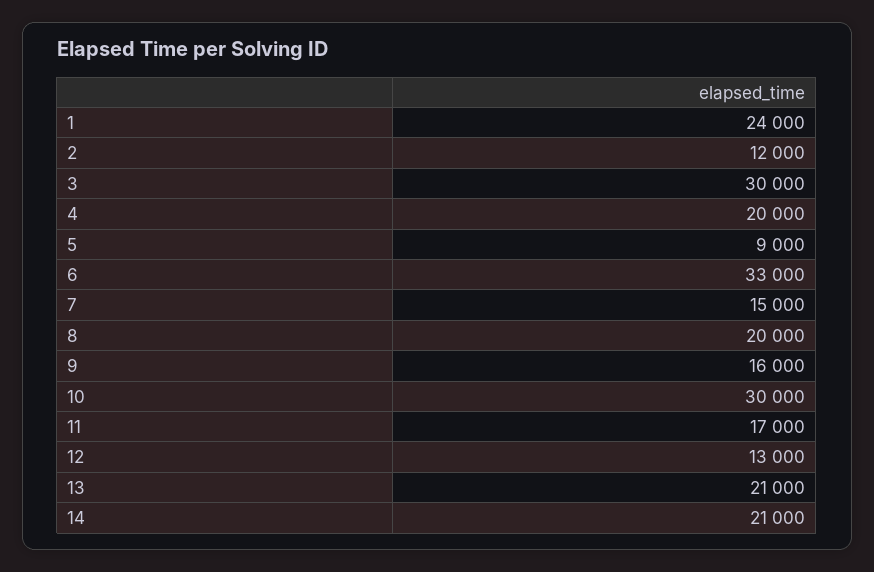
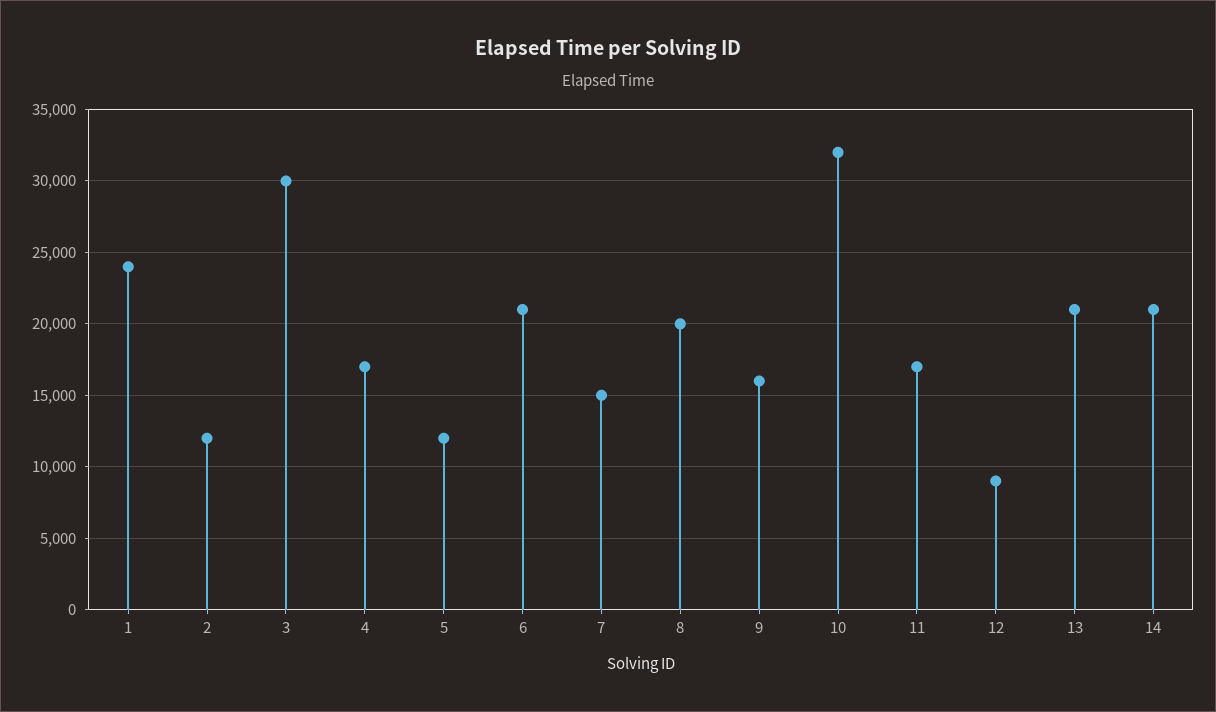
4: 20000 -> 17000
5: 9000 -> 12000
6: 33000 -> 21000
10: 30000 -> 32000
12: 13000 -> 9000

